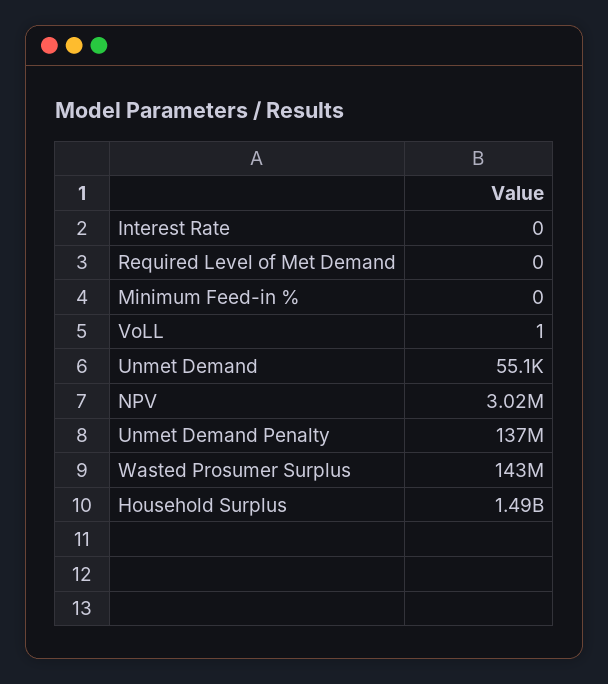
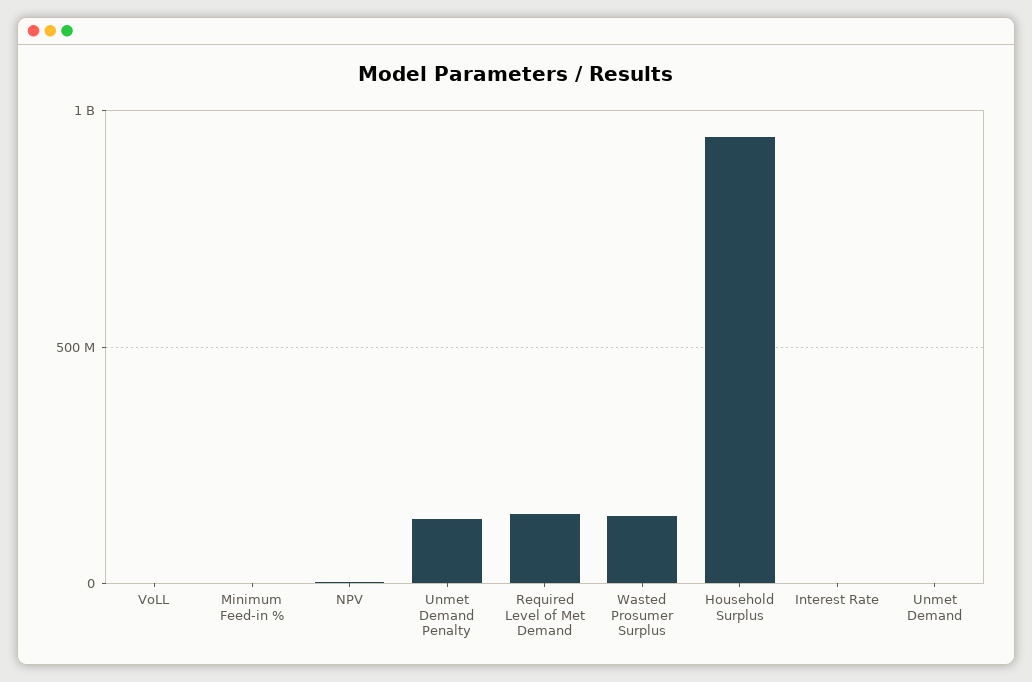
Required Level of Met Demand: 0 -> 150000000
Household Surplus: 1490000000 -> 950000000

